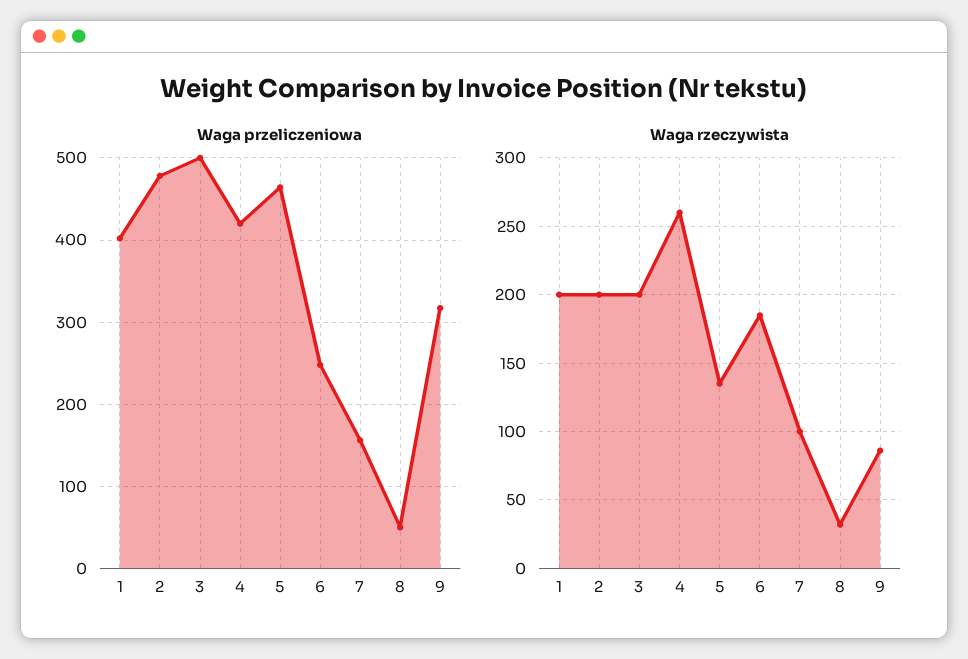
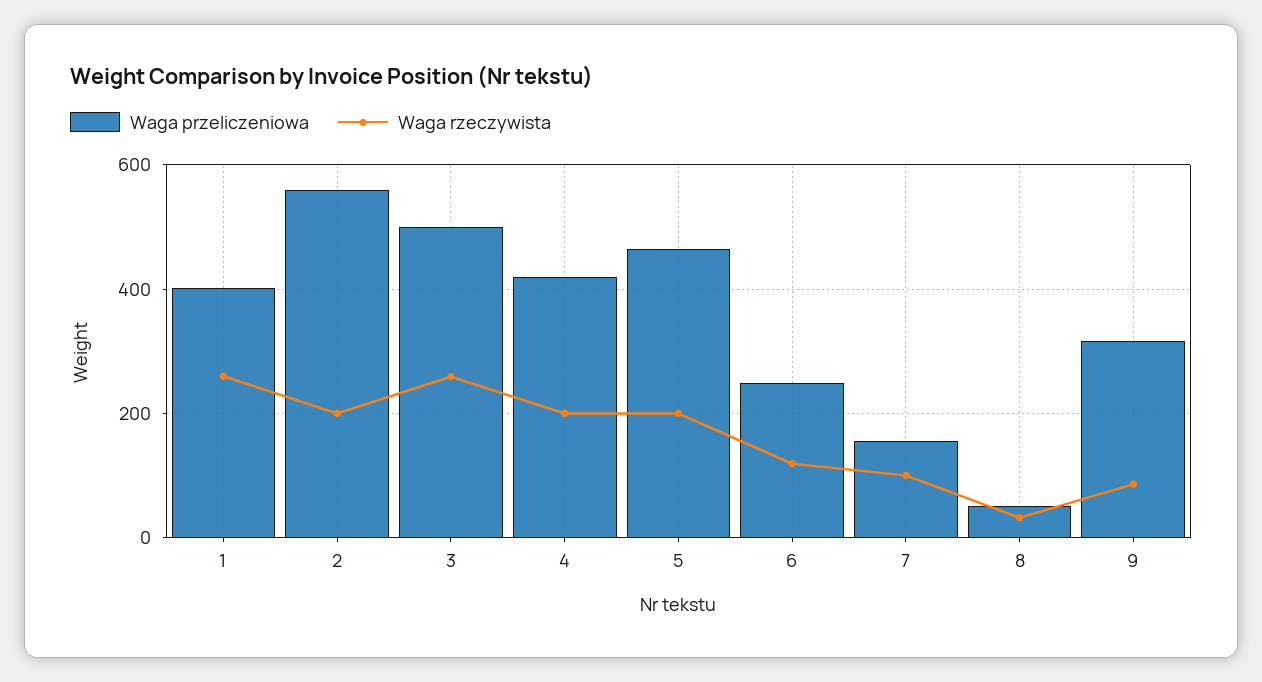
Waga przeliczeniowa, 2: 480 -> 560
Waga rzeczywista, 1: 200 -> 260
Waga rzeczywista, 3: 200 -> 260
Waga rzeczywista, 4: 260 -> 200
Waga rzeczywista, 5: 135 -> 200
Waga rzeczywista, 6: 185 -> 120

